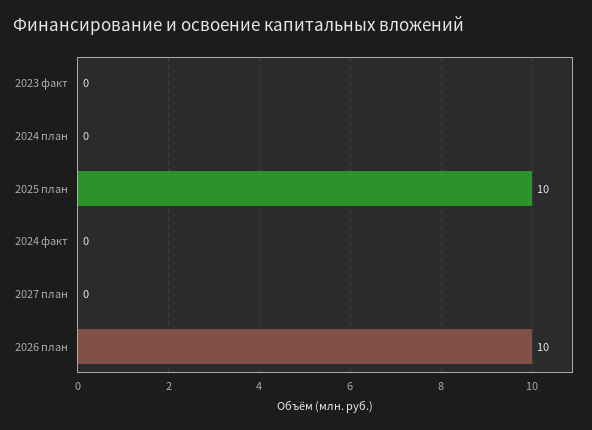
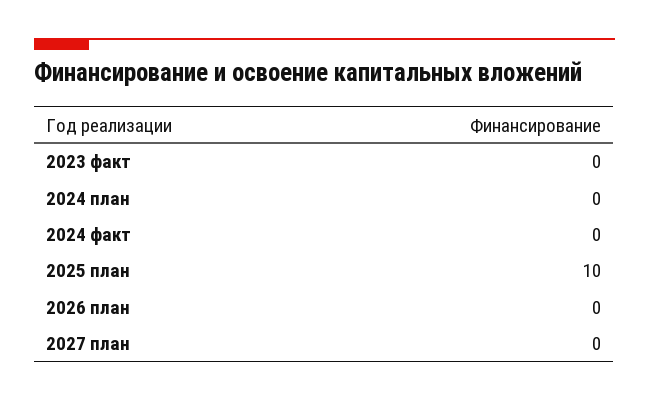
2026 план: 10 -> 0

